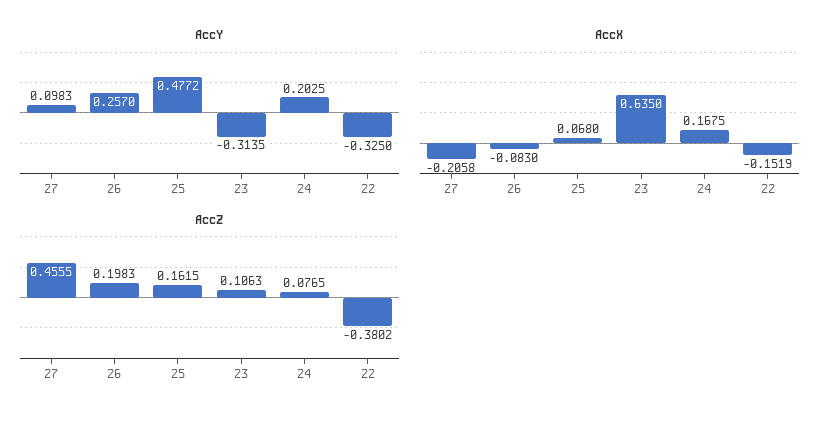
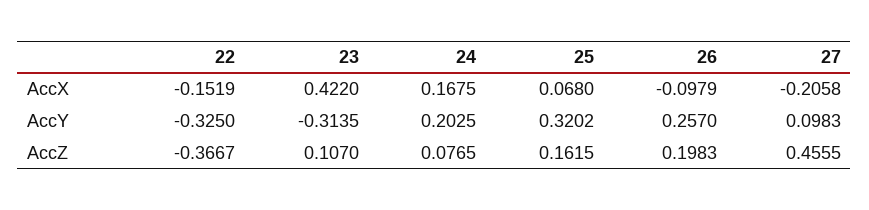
AccY, 25: 0.4772 -> 0.3202
AccX, 26: -0.083 -> -0.0979
AccX, 23: 0.635 -> 0.422
AccZ, 23: 0.1063 -> 0.107
AccZ, 22: -0.3802 -> -0.3667

